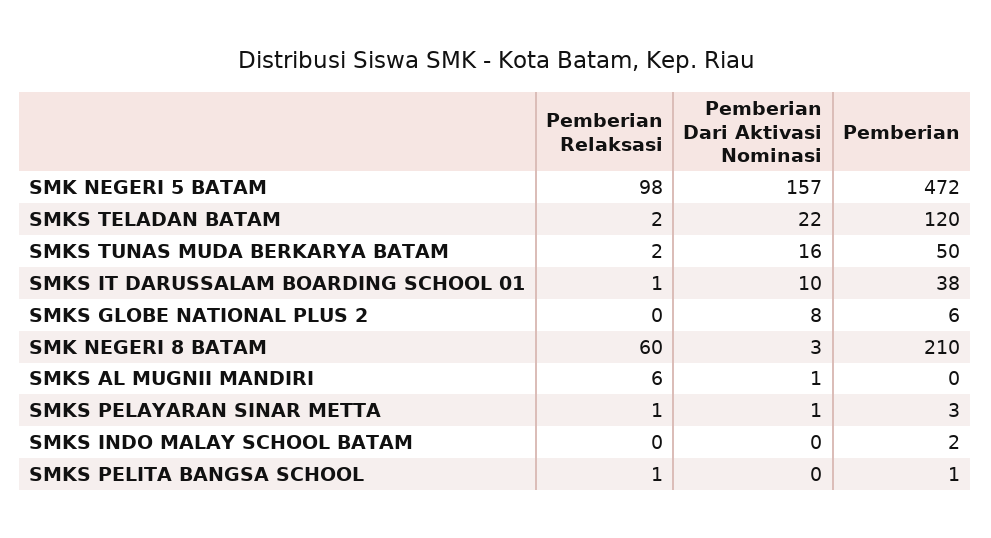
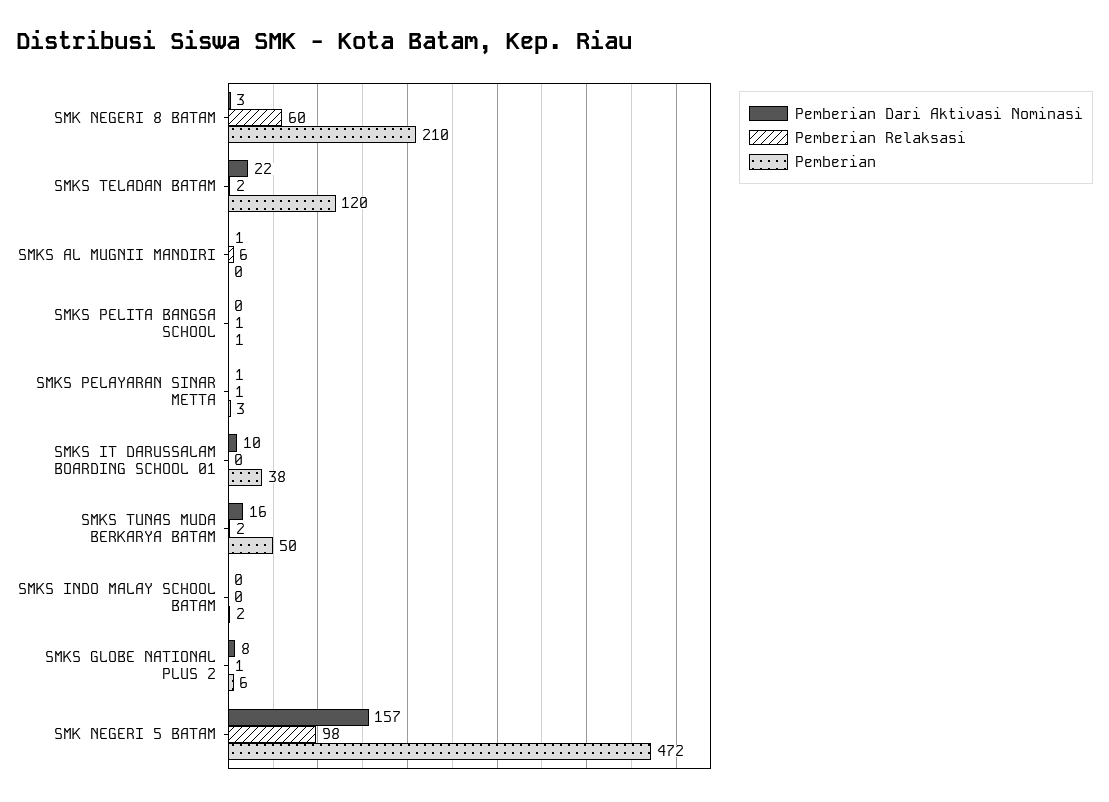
Pemberian Relaksasi, SMKS IT DARUSSALAM BOARDING SCHOOL 01: 1 -> 0
Pemberian Relaksasi, SMKS GLOBE NATIONAL PLUS 2: 0 -> 1

